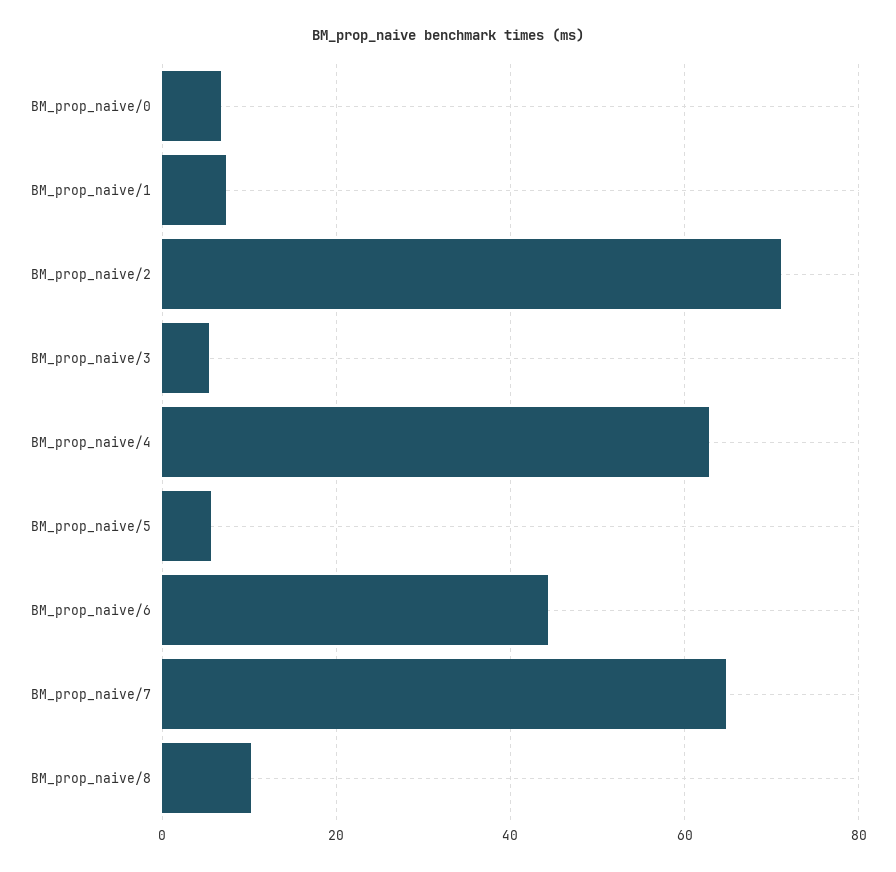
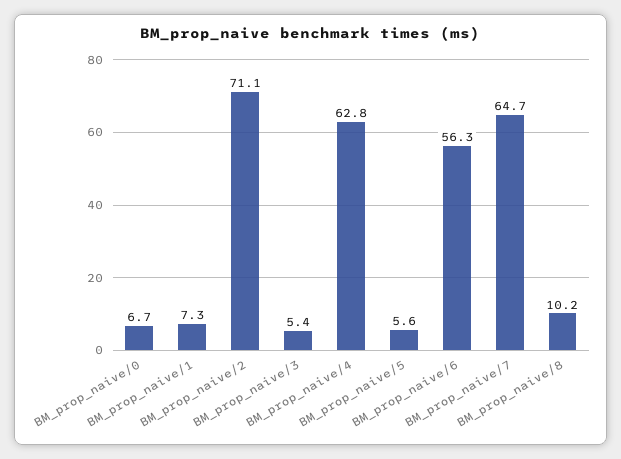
BM_prop_naive/6: 44 -> 56.3

